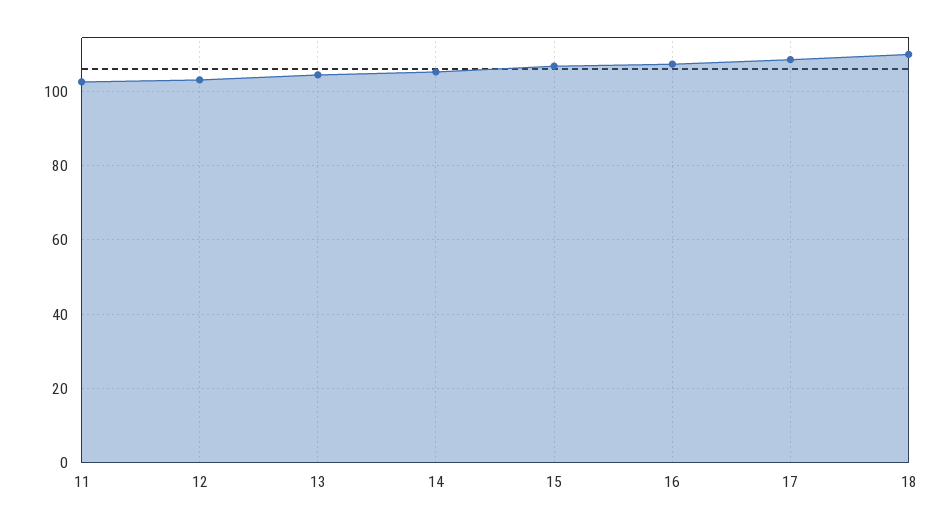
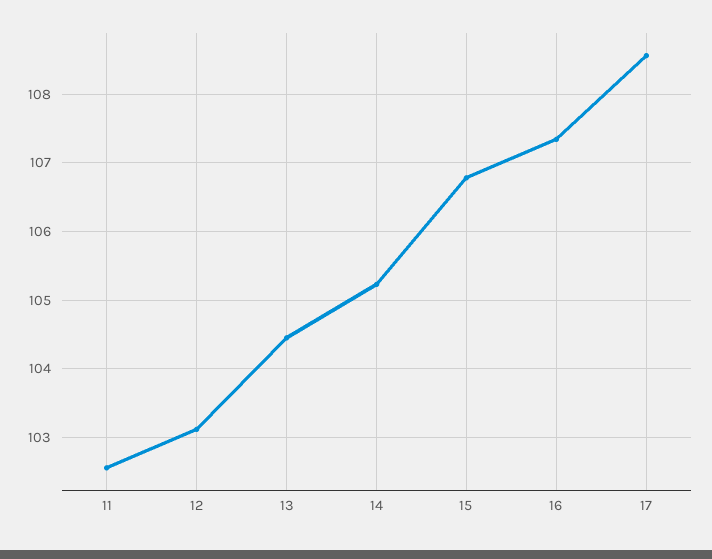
18: 110 -> none

